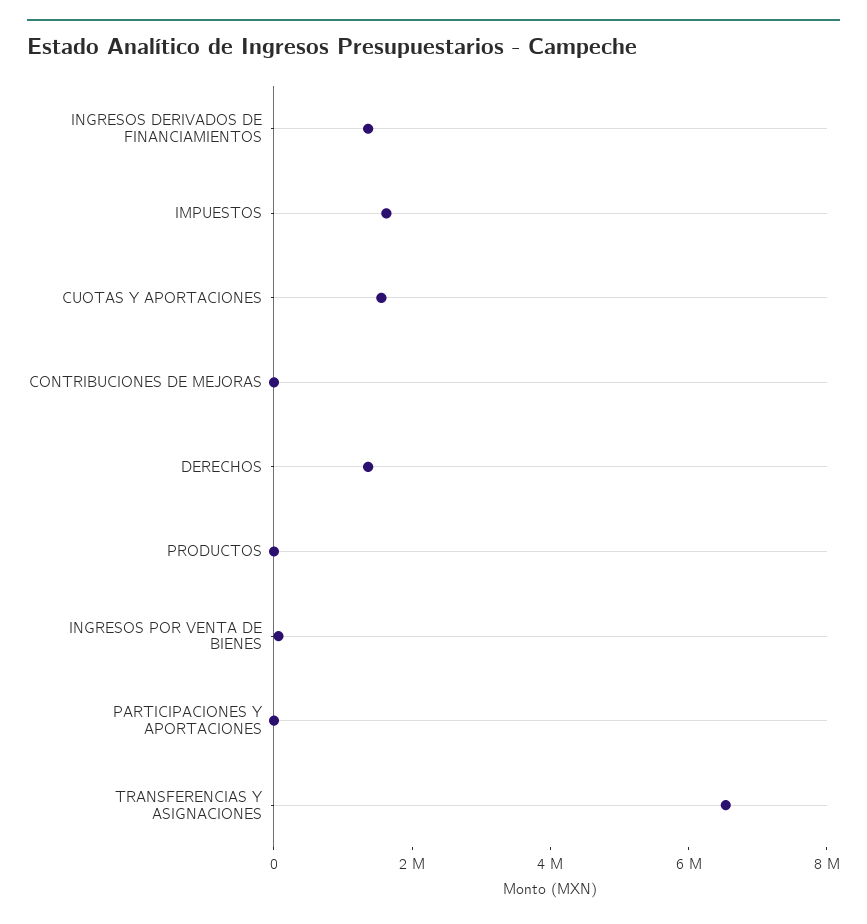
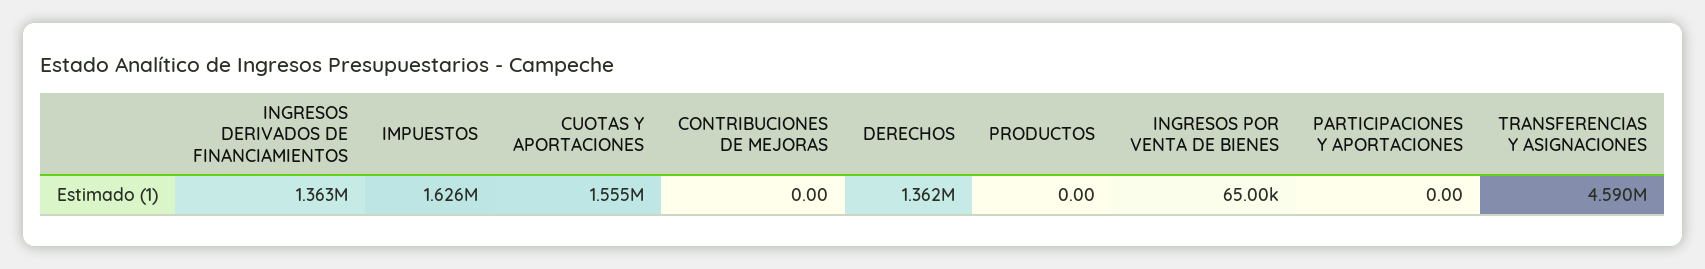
TRANSFERENCIAS Y ASIGNACIONES: 6500000 -> 4590000

